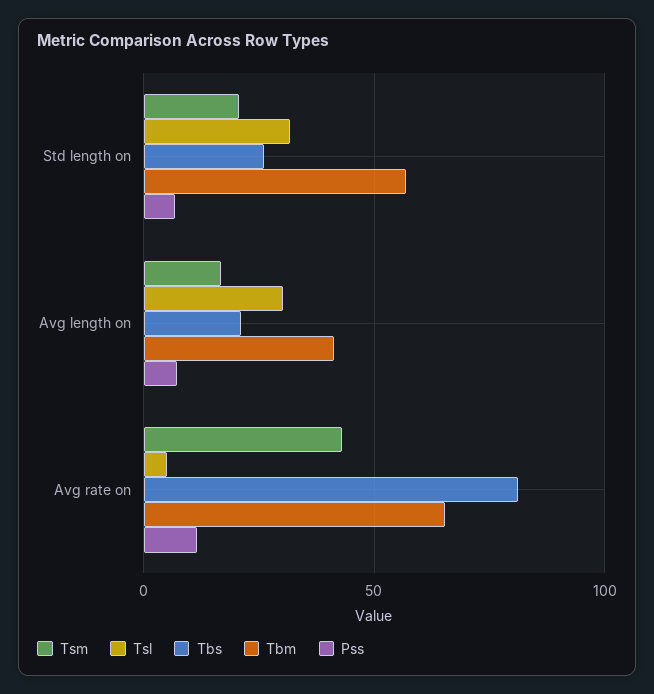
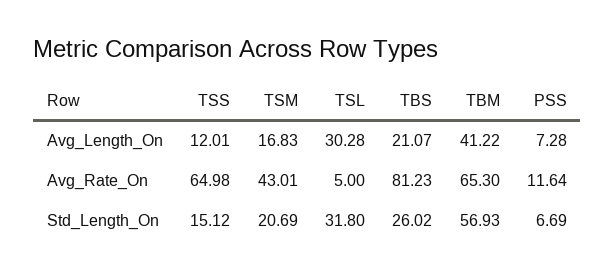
TSS, Avg length on: none -> 12.01
TSS, Avg rate on: none -> 64.98
TSS, Std length on: none -> 15.12

